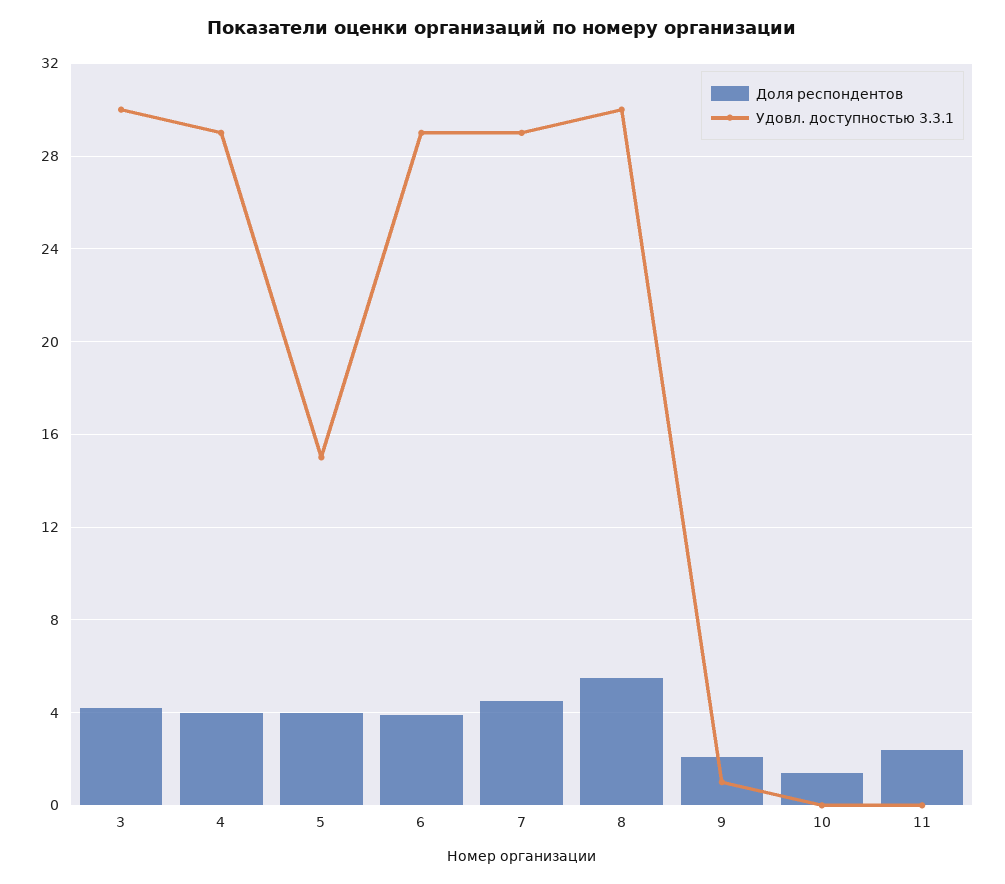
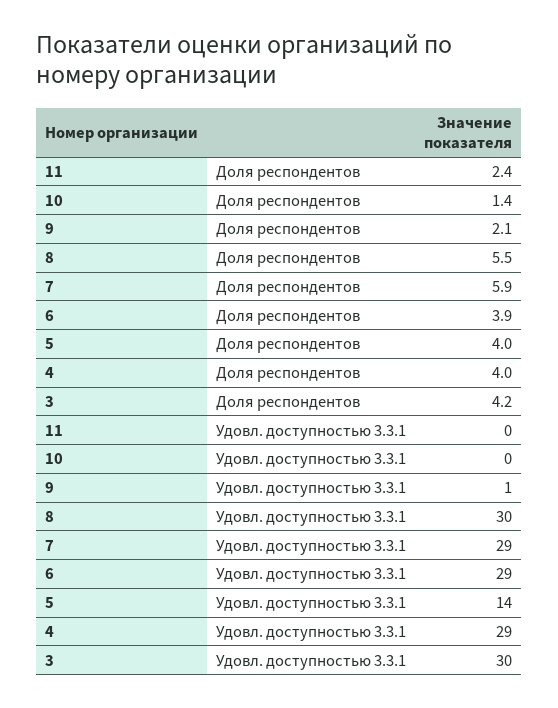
Удовл. доступностью 3.3.1, 5: 15 -> 14
Доля респондентов, 7: 4.5 -> 5.9

